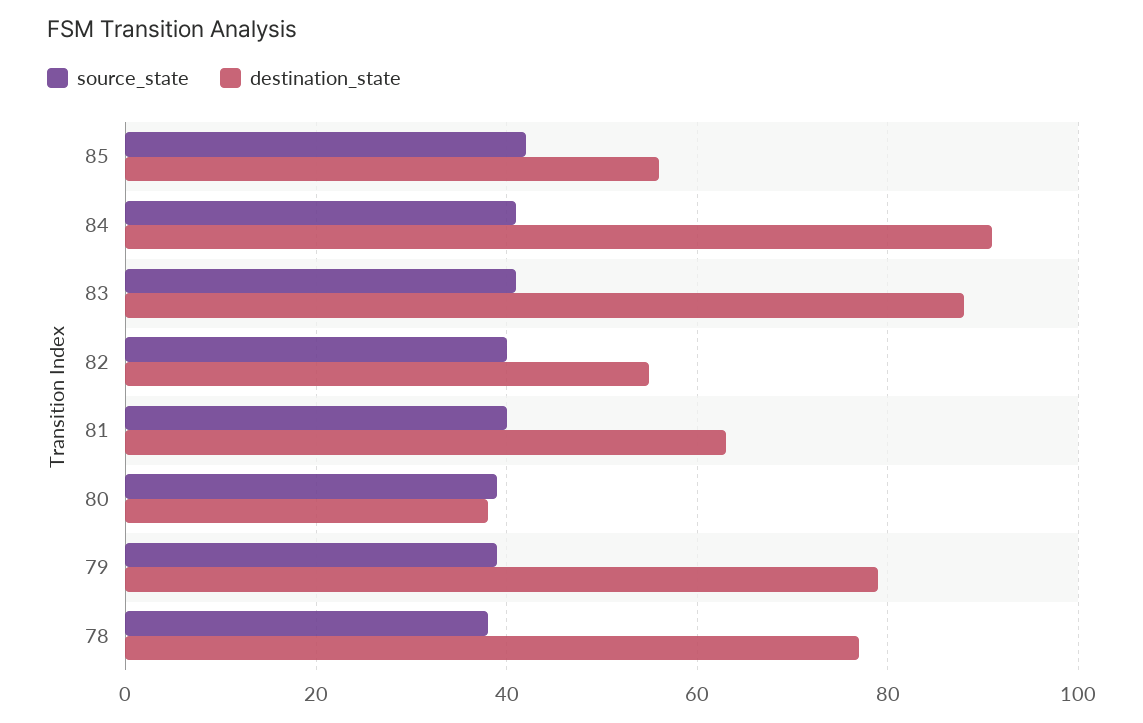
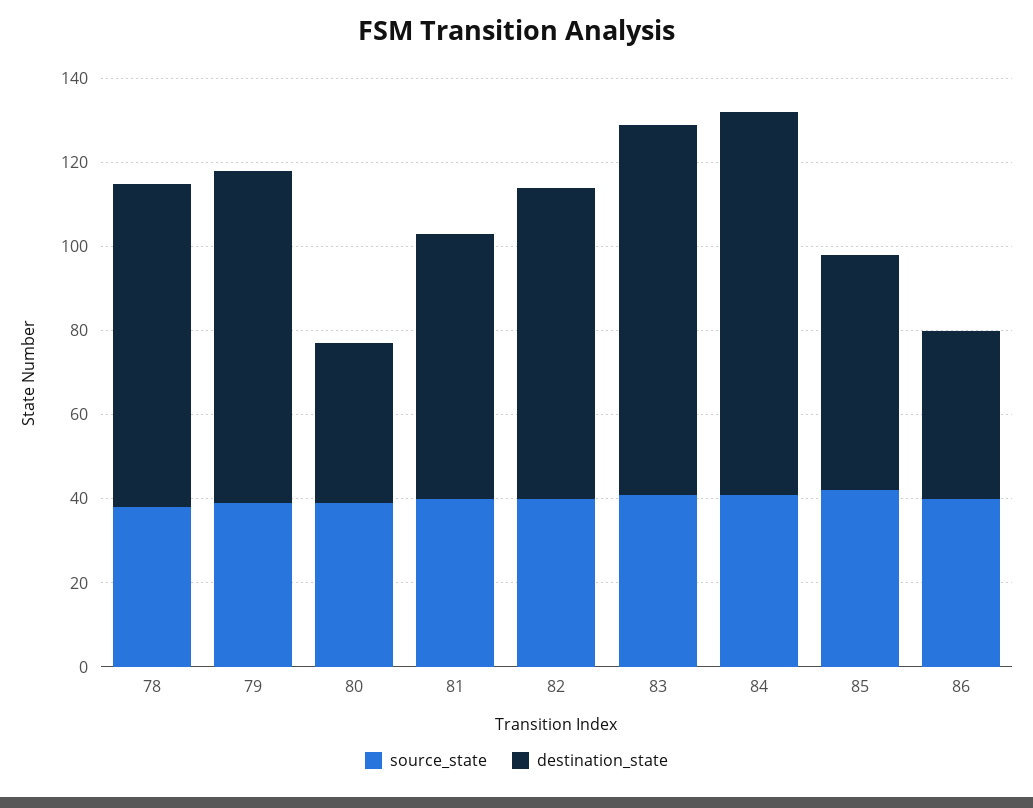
destination_state, 82: 55 -> 75
source_state, 86: none -> 40
destination_state, 86: none -> 40

